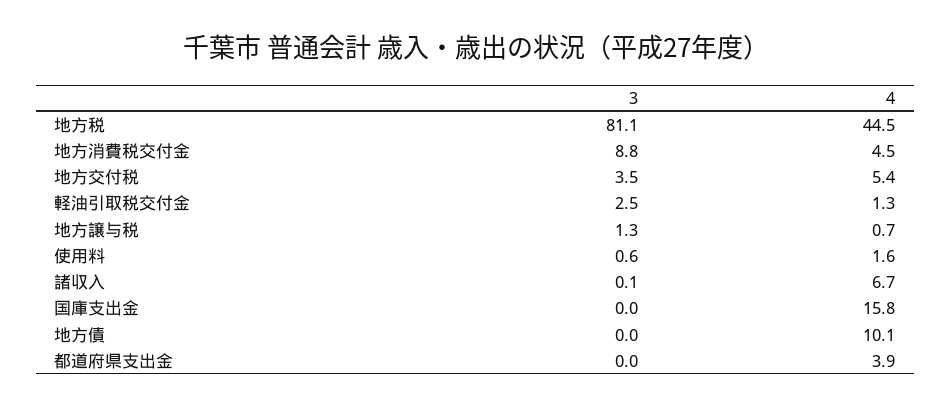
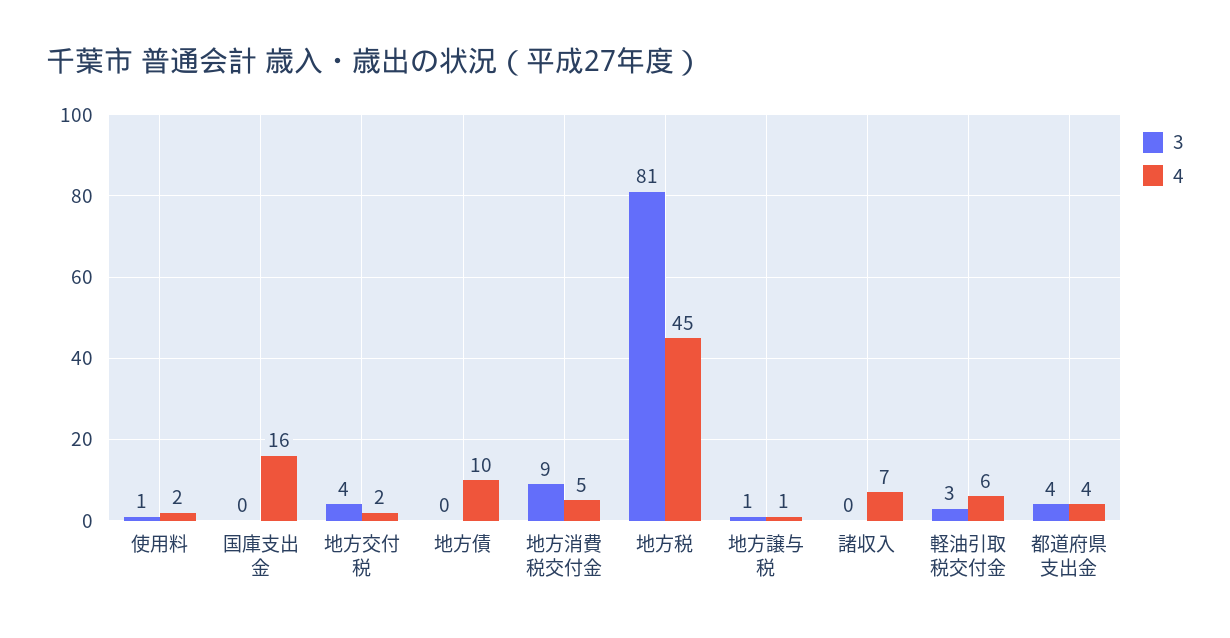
4, 地方交付税: 5.4 -> 2
4, 軽油引取税交付金: 1.3 -> 6
3, 都道府県支出金: 0 -> 4

